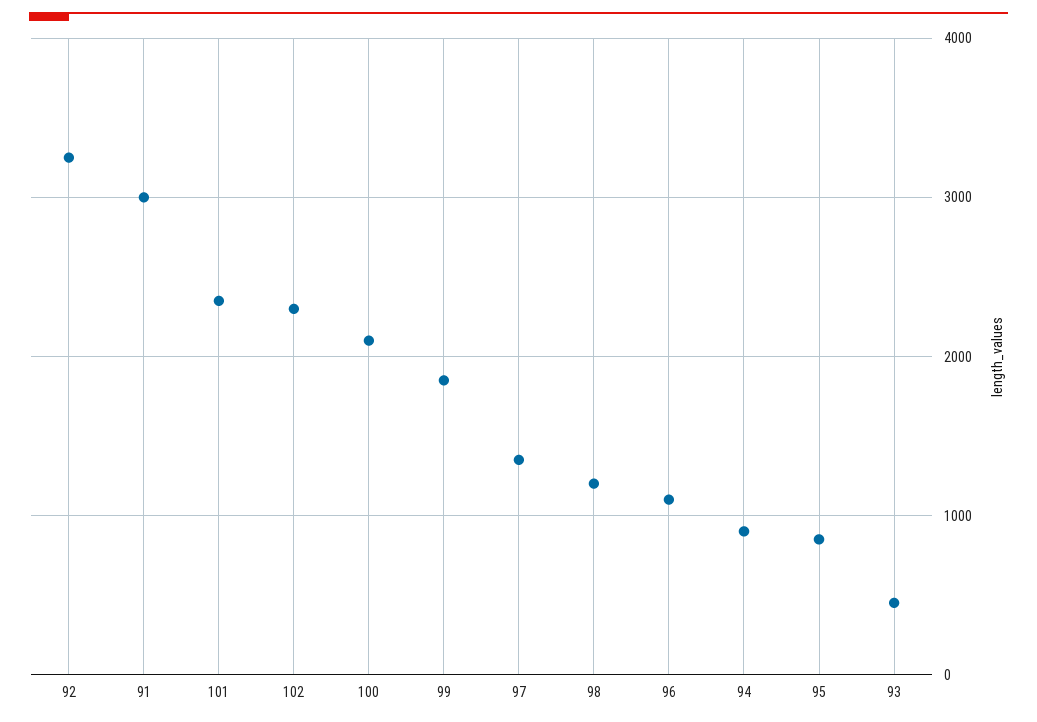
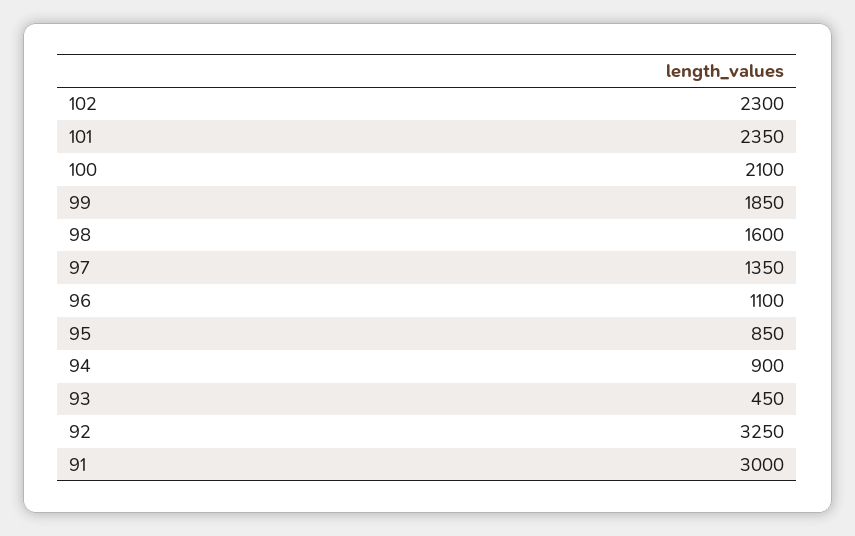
98: 1200 -> 1600

